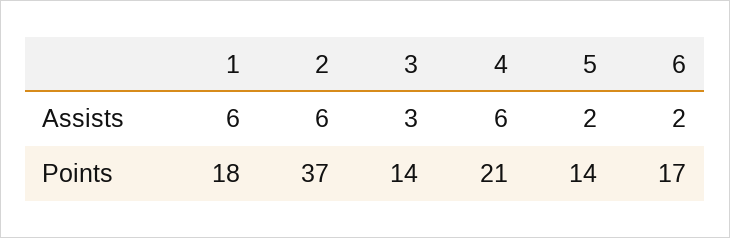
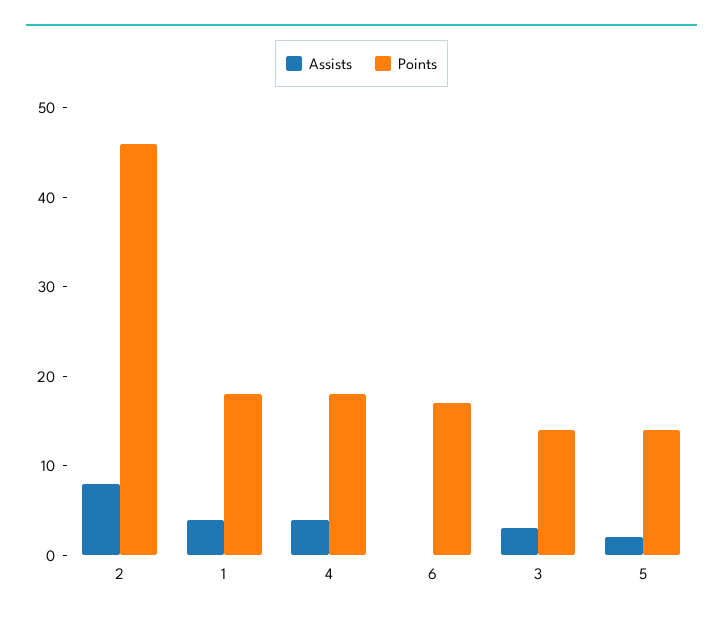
Assists, 1: 6 -> 4
Assists, 2: 6 -> 8
Assists, 4: 6 -> 4
Assists, 6: 2 -> 0
Points, 2: 37 -> 46
Points, 4: 21 -> 18

